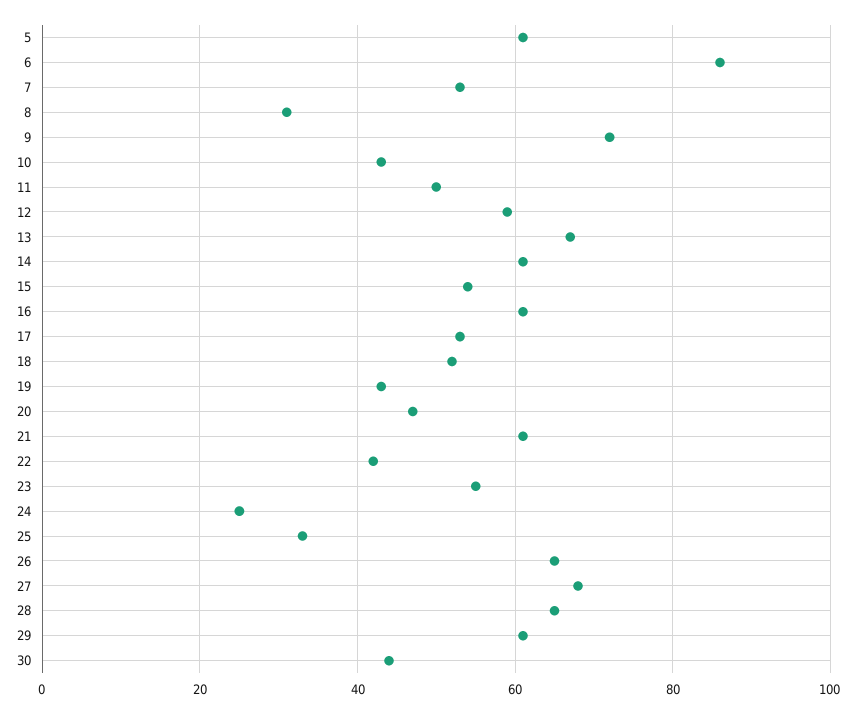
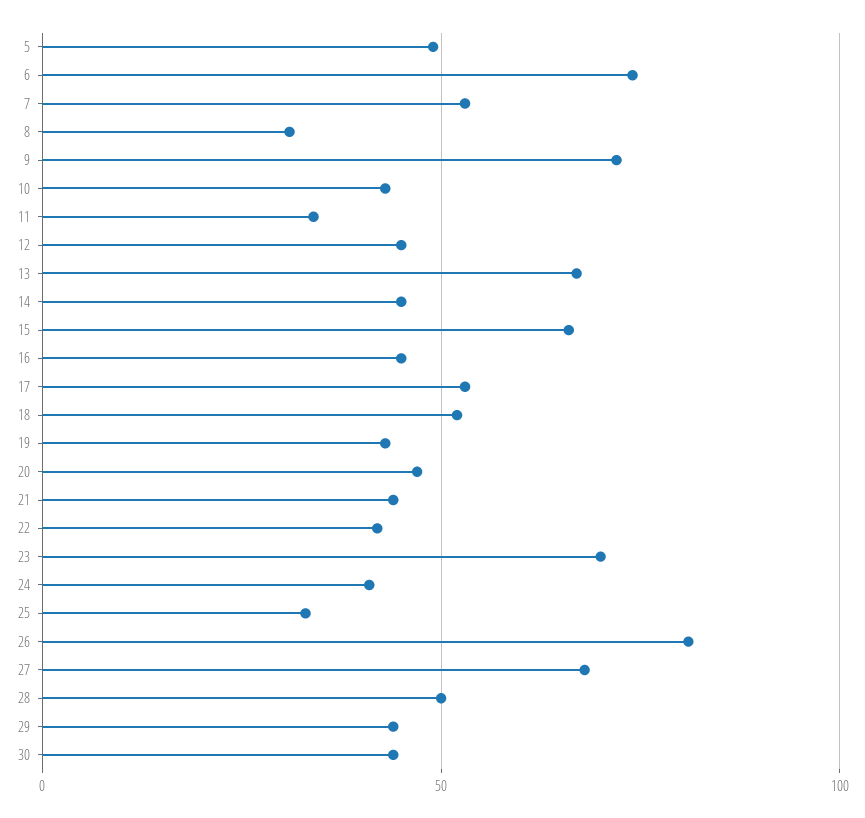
5: 60 -> 50
6: 85 -> 75
11: 50 -> 35
12: 60 -> 45
14: 60 -> 45
15: 55 -> 65
16: 60 -> 45
21: 60 -> 45
23: 55 -> 70
24: 25 -> 40
26: 65 -> 80
28: 65 -> 50
29: 60 -> 45

